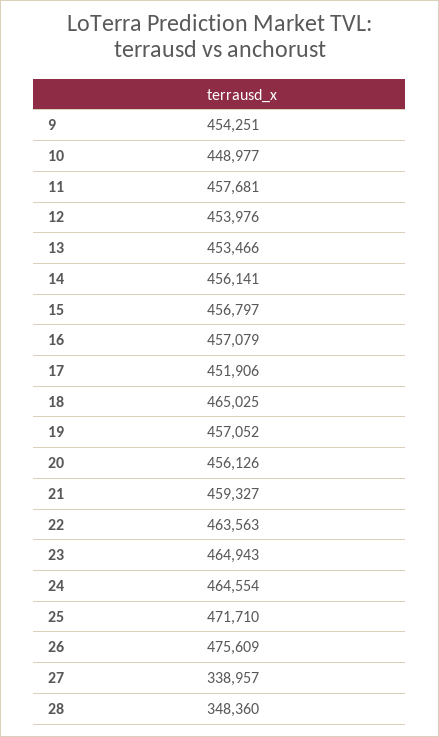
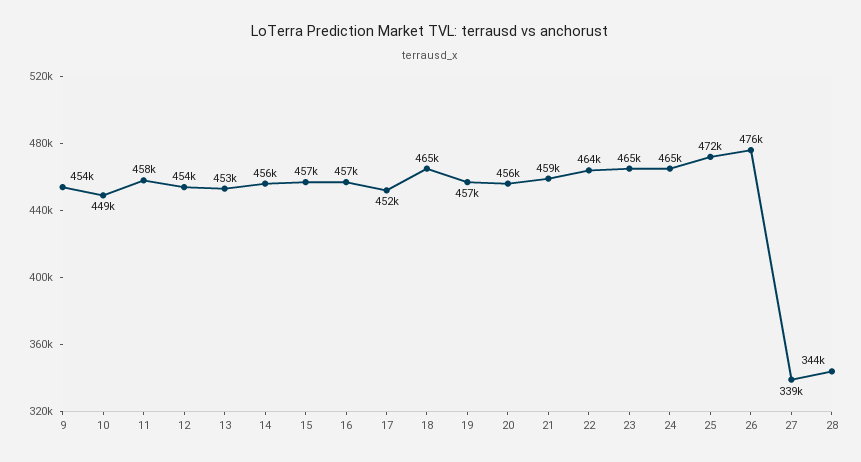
28: 348360 -> 344000

